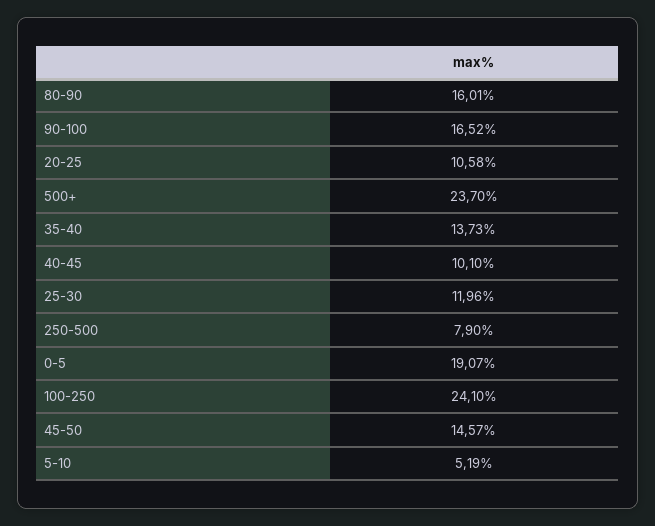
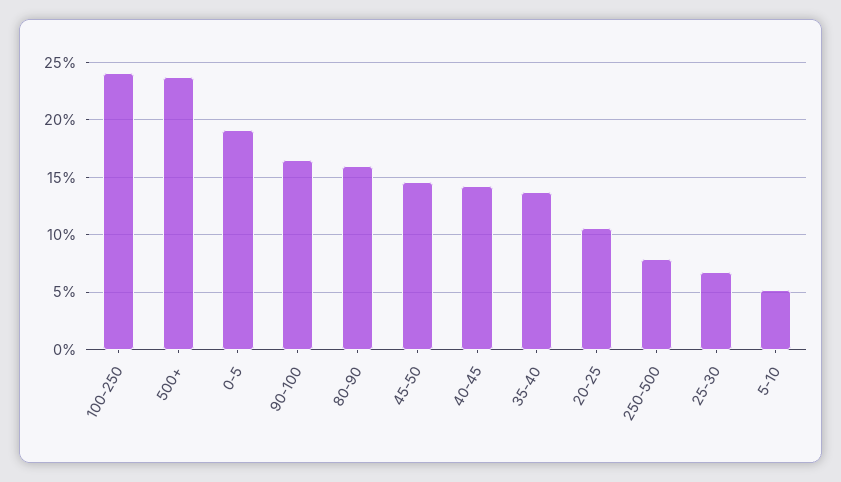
40-45: 10.1 -> 14
25-30: 11.96 -> 7

